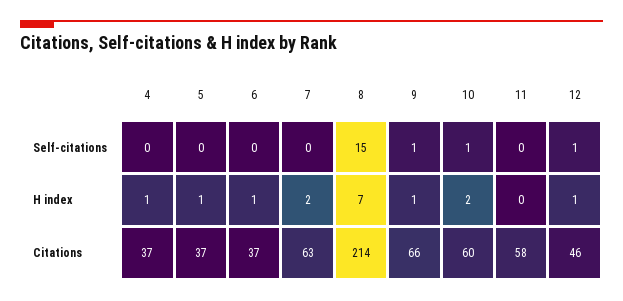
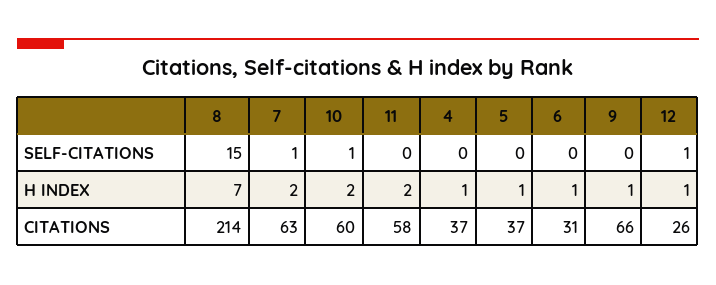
7, Self-citations: 0 -> 1
9, Self-citations: 1 -> 0
11, H index: 0 -> 2
6, Citations: 37 -> 31
12, Citations: 46 -> 26

